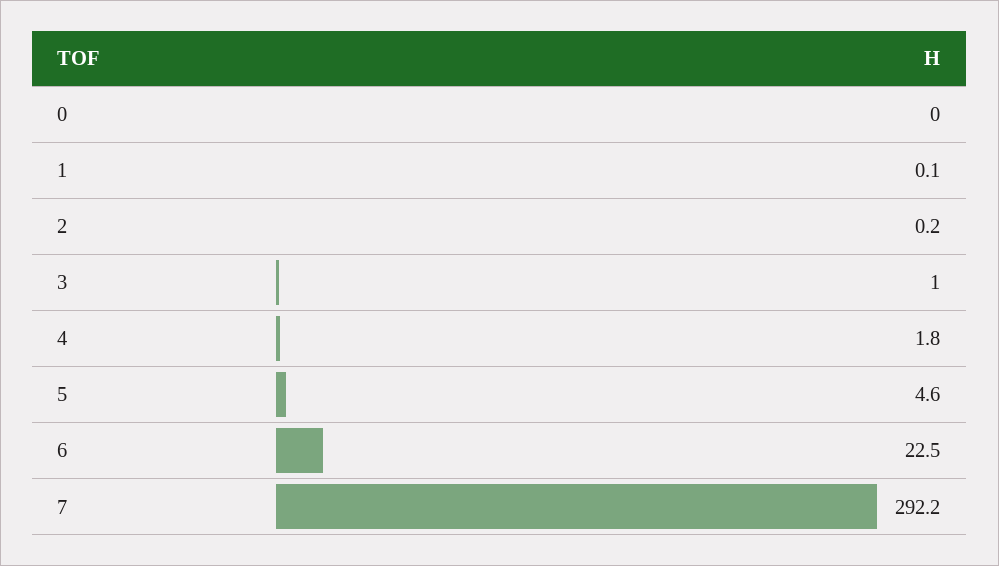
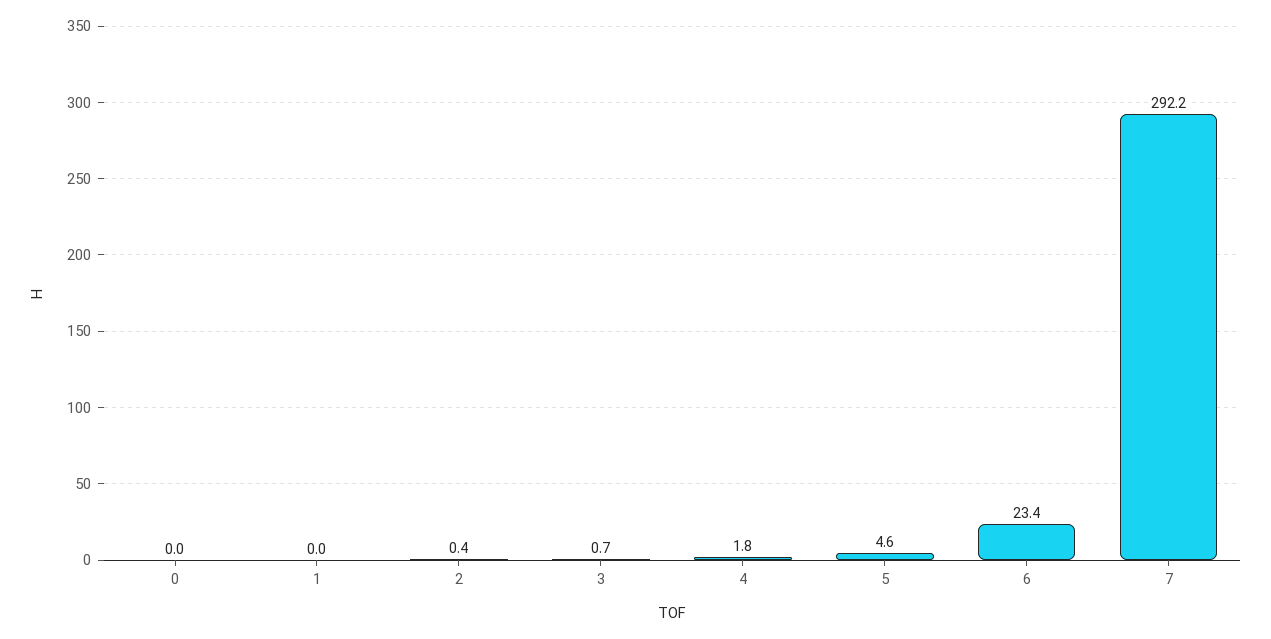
1: 0.1 -> 0
2: 0.2 -> 0.4
3: 1 -> 0.7
6: 22.5 -> 23.4

